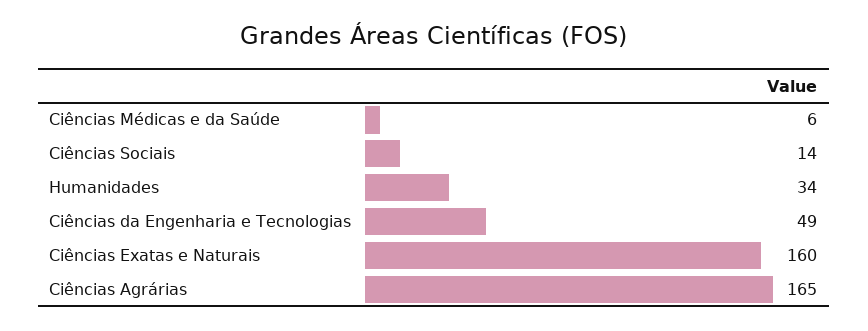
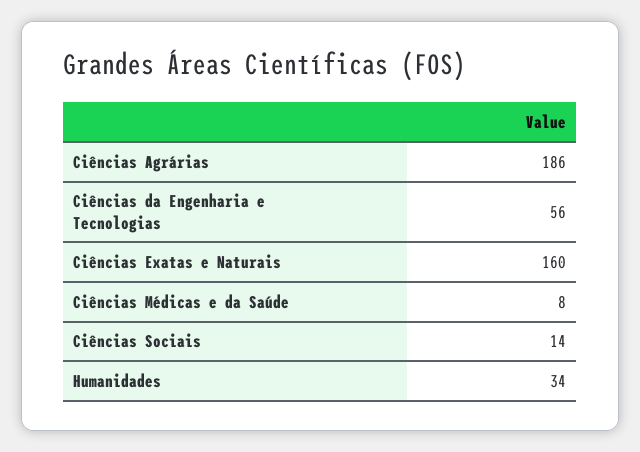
Ciências Médicas e da Saúde: 6 -> 8
Ciências da Engenharia e Tecnologias: 49 -> 56
Ciências Agrárias: 165 -> 186

